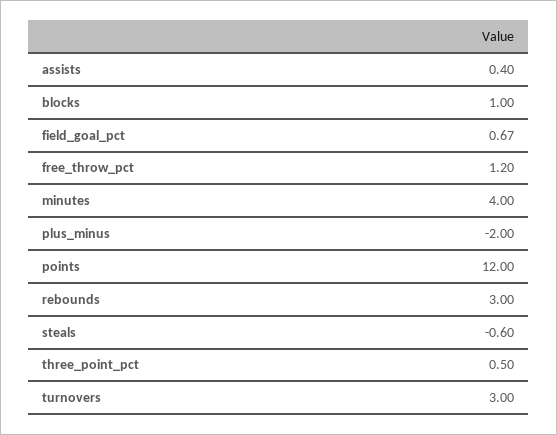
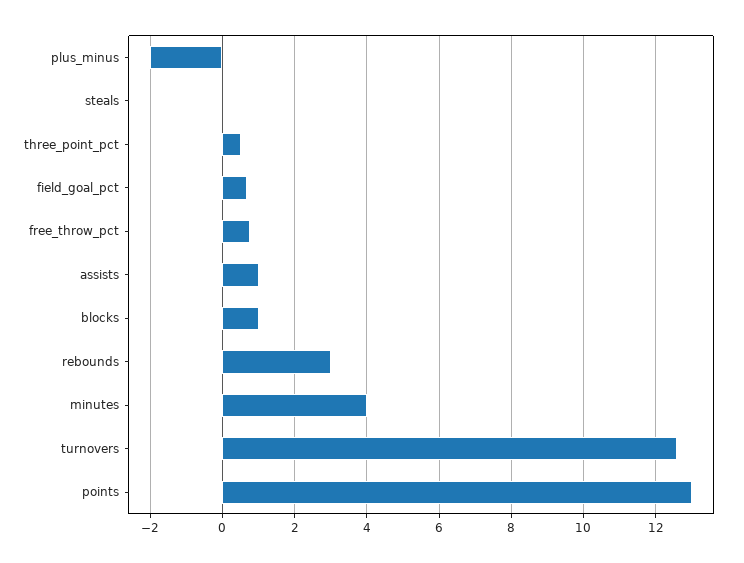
assists: 0.4 -> 1
free_throw_pct: 1.2 -> 0.8
points: 12 -> 13
steals: -0.6 -> 0
turnovers: 3 -> 12.6

